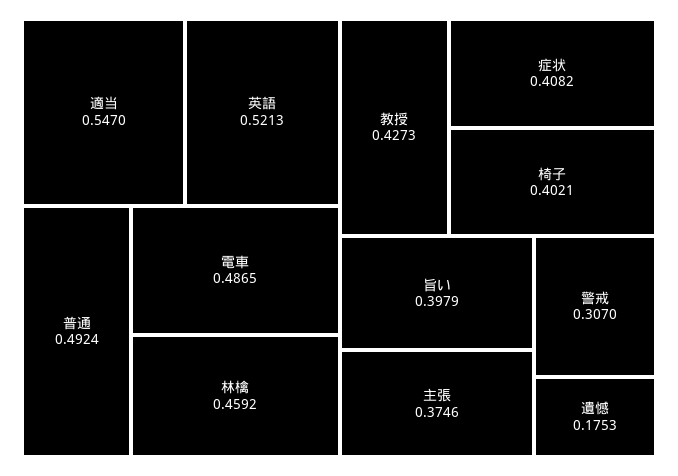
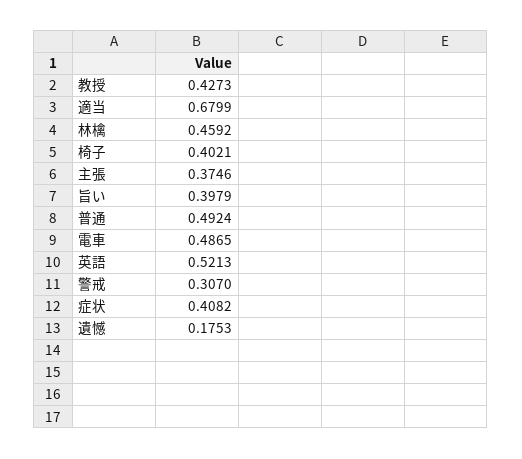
適当: 0.547 -> 0.6799

